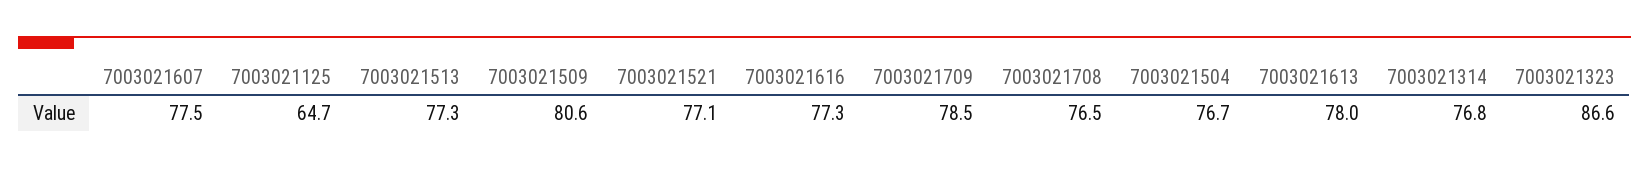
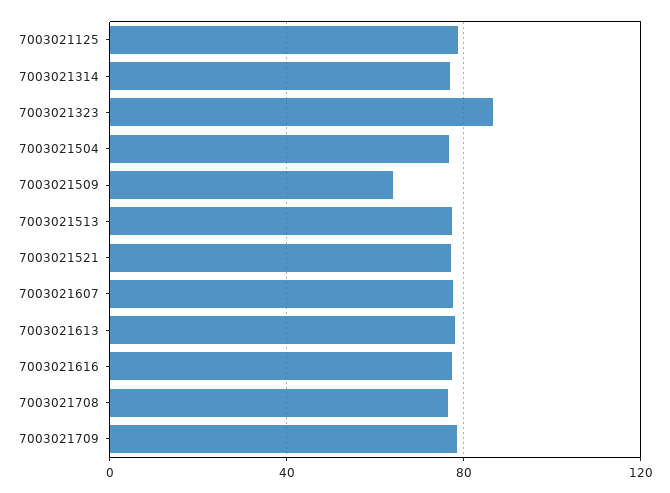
7003021125: 64.7 -> 80
7003021509: 80.6 -> 65

